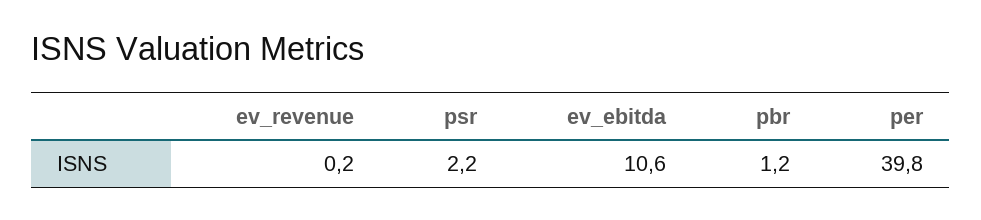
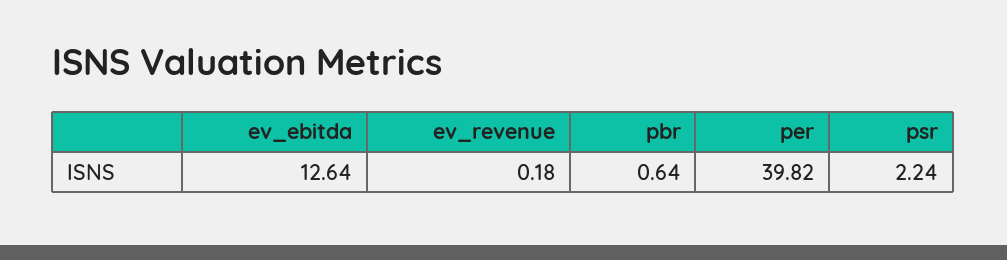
ev_ebitda: 10.6 -> 12.64
pbr: 1.2 -> 0.64

